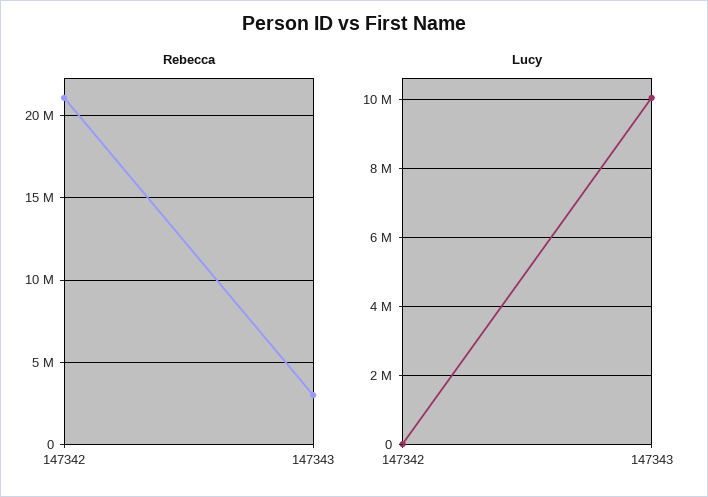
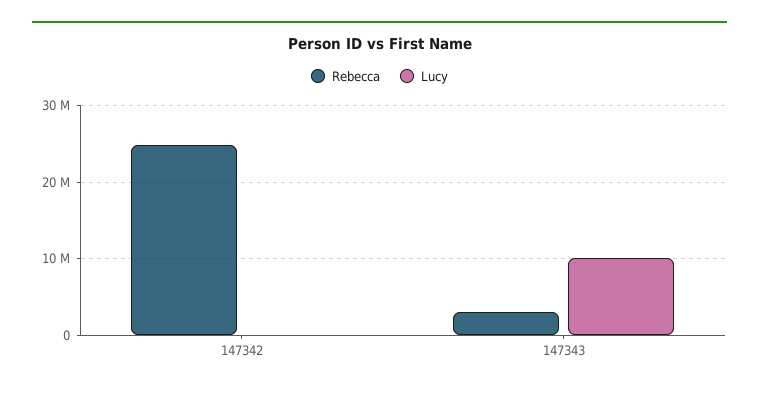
Rebecca, 147342: 21000000 -> 25000000

